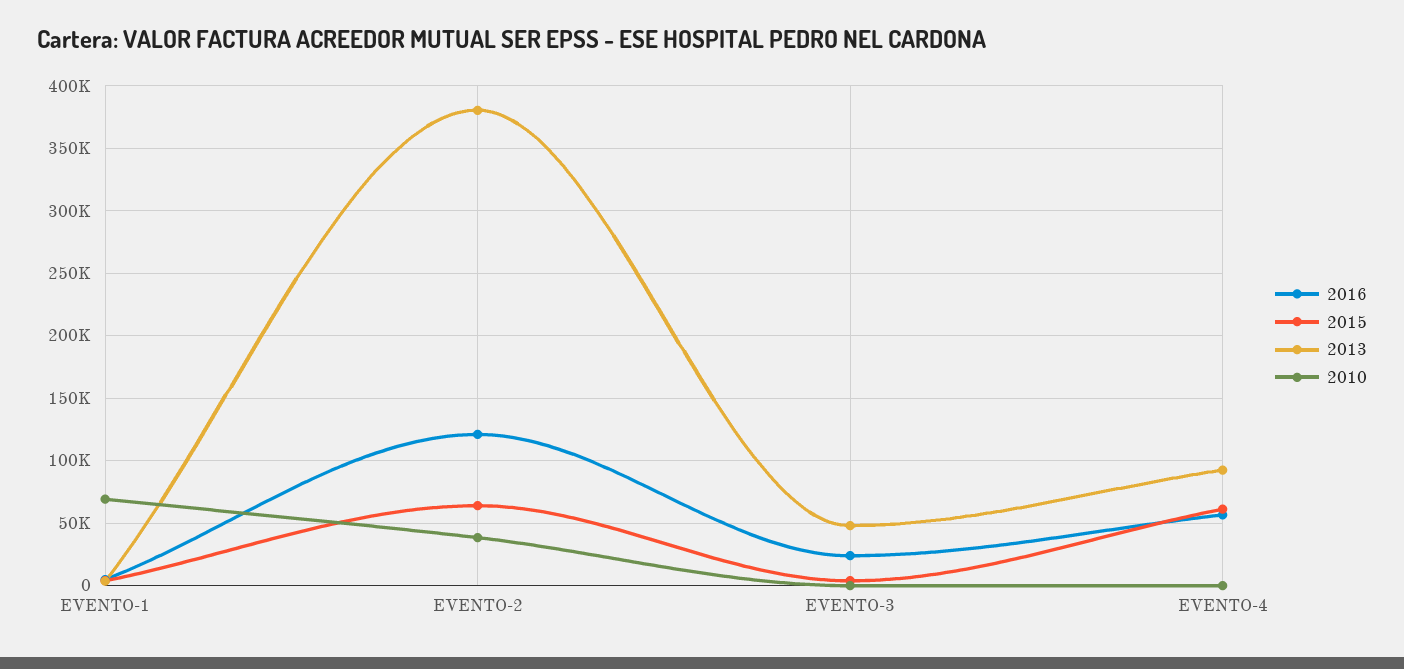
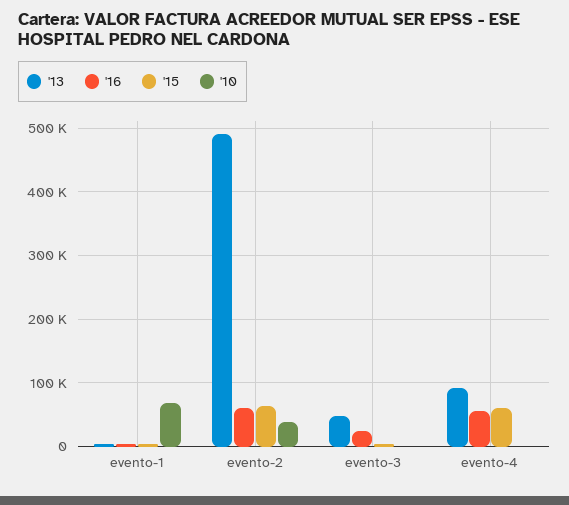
2016, EVENTO-2: 120000 -> 60000
2013, EVENTO-2: 380000 -> 490000

